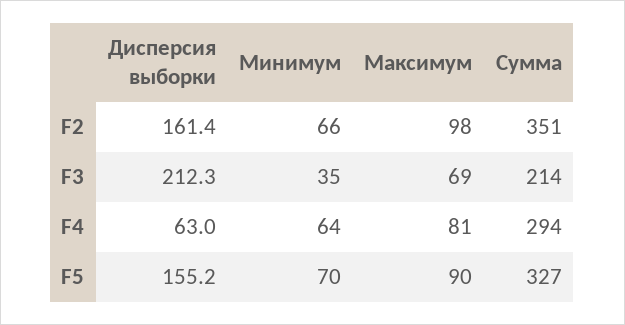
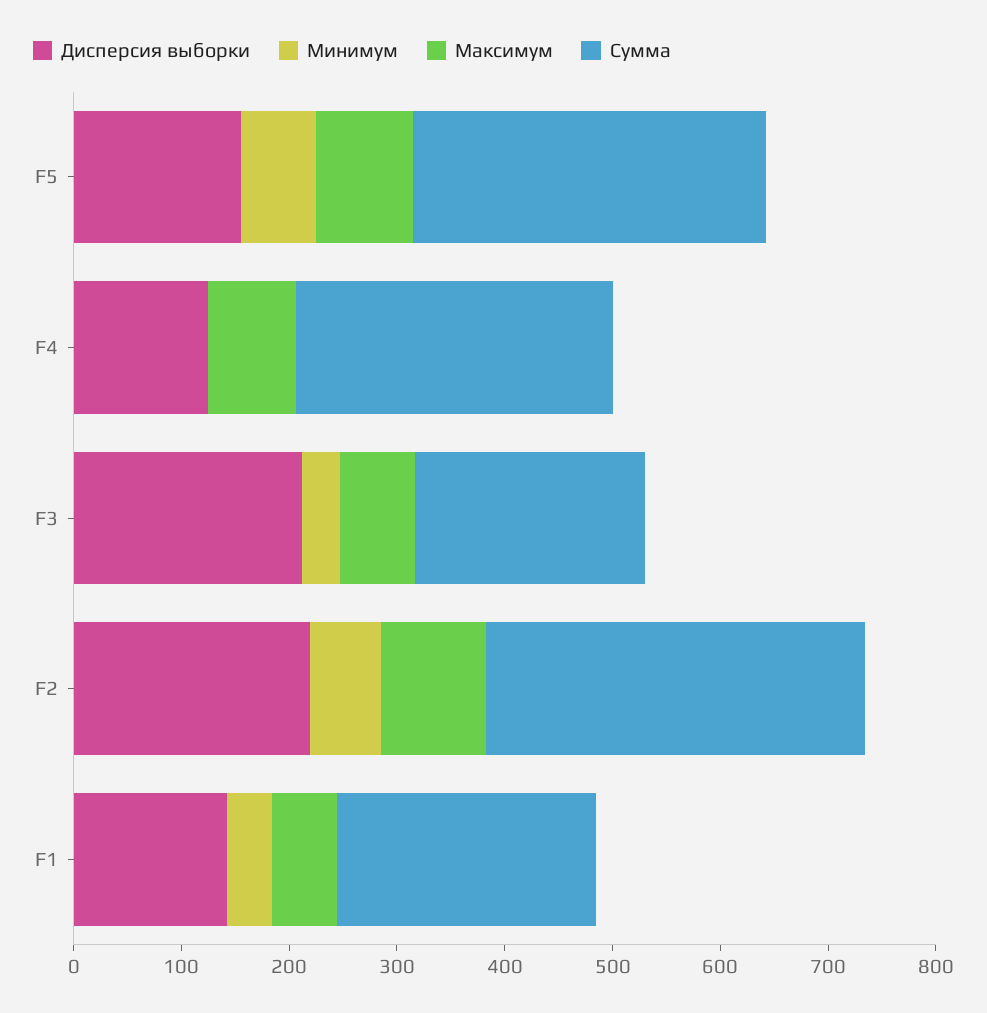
Дисперсия выборки, F2: 161.4 -> 220
Дисперсия выборки, F4: 63 -> 120
Минимум, F4: 64 -> 0
Дисперсия выборки, F1: none -> 140
Минимум, F1: none -> 40
Максимум, F1: none -> 60
Сумма, F1: none -> 240

